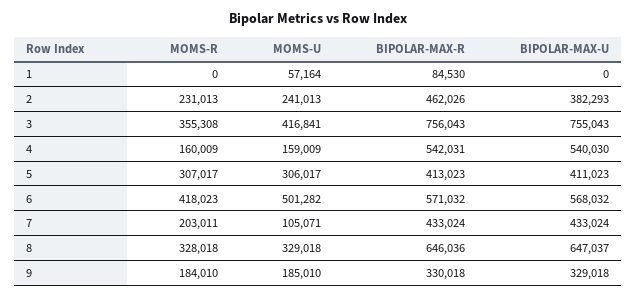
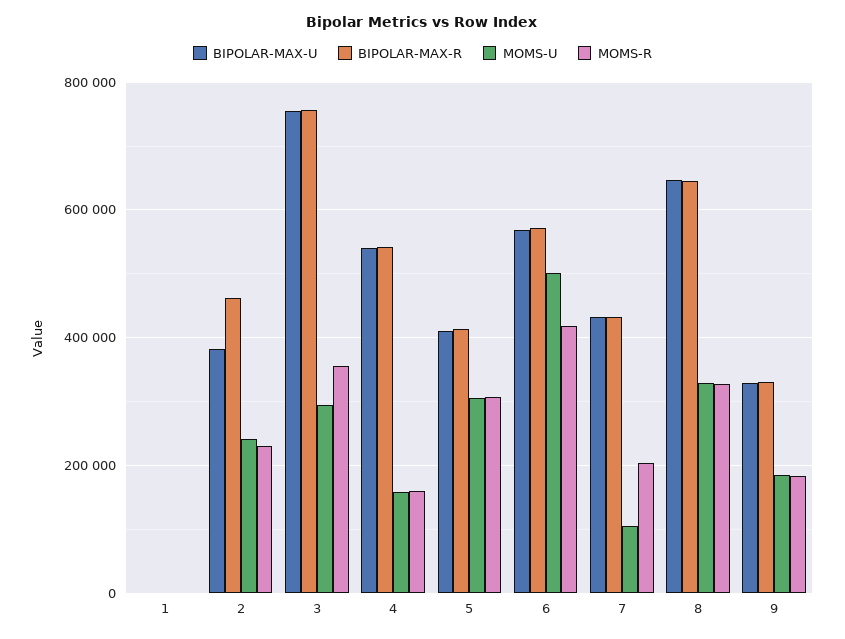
MOMS-U, 1: 57164 -> 0
BIPOLAR-MAX-R, 1: 84530 -> 0
MOMS-U, 3: 416841 -> 300000

